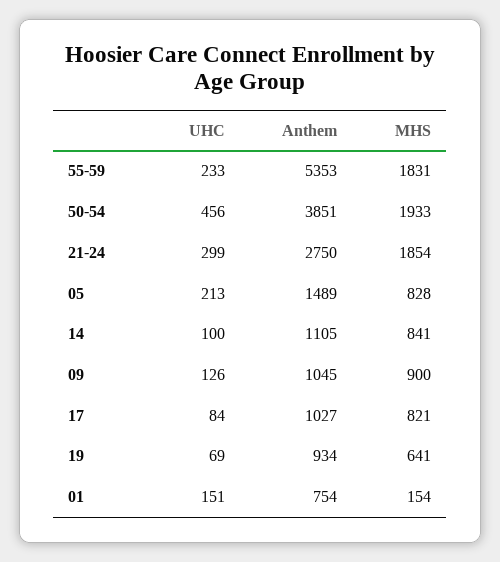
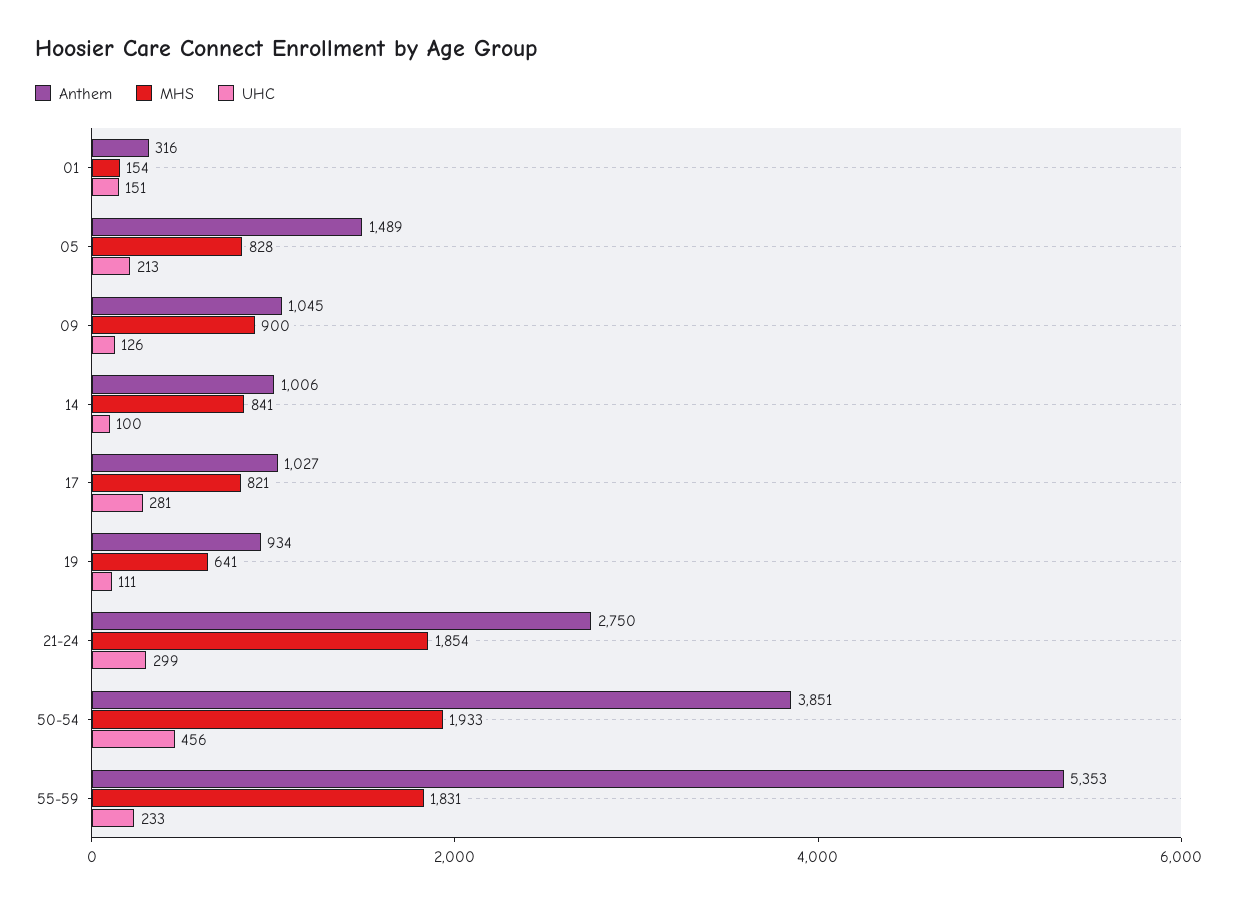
Anthem, 14: 1105 -> 1006
UHC, 17: 84 -> 281
UHC, 19: 69 -> 111
Anthem, 01: 754 -> 316

